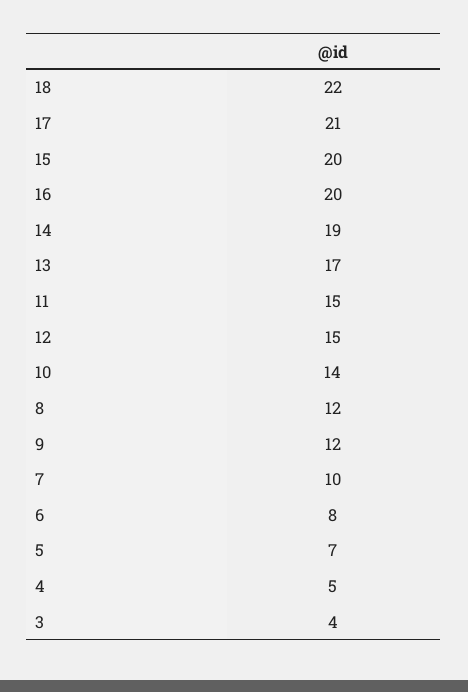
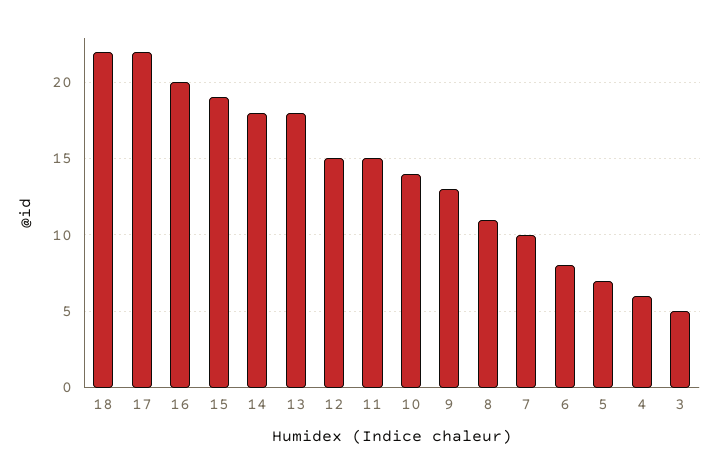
17: 21 -> 22
15: 20 -> 19
14: 19 -> 18
13: 17 -> 18
8: 12 -> 11
9: 12 -> 13
4: 5 -> 6
3: 4 -> 5

